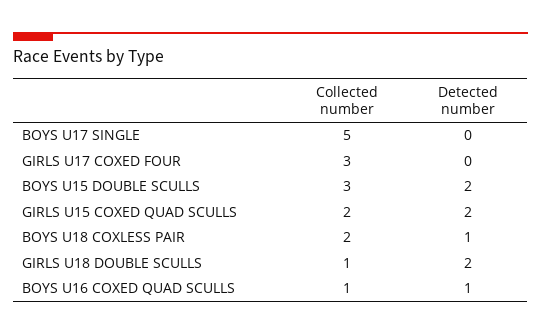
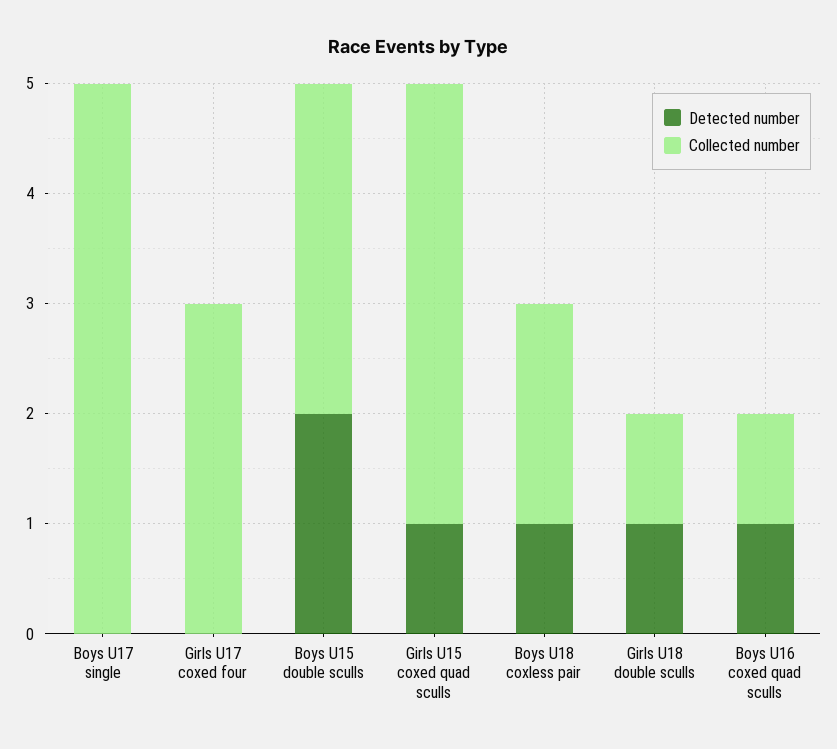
Collected number, GIRLS U15 COXED QUAD SCULLS: 2 -> 4
Detected number, GIRLS U15 COXED QUAD SCULLS: 2 -> 1
Detected number, GIRLS U18 DOUBLE SCULLS: 2 -> 1

